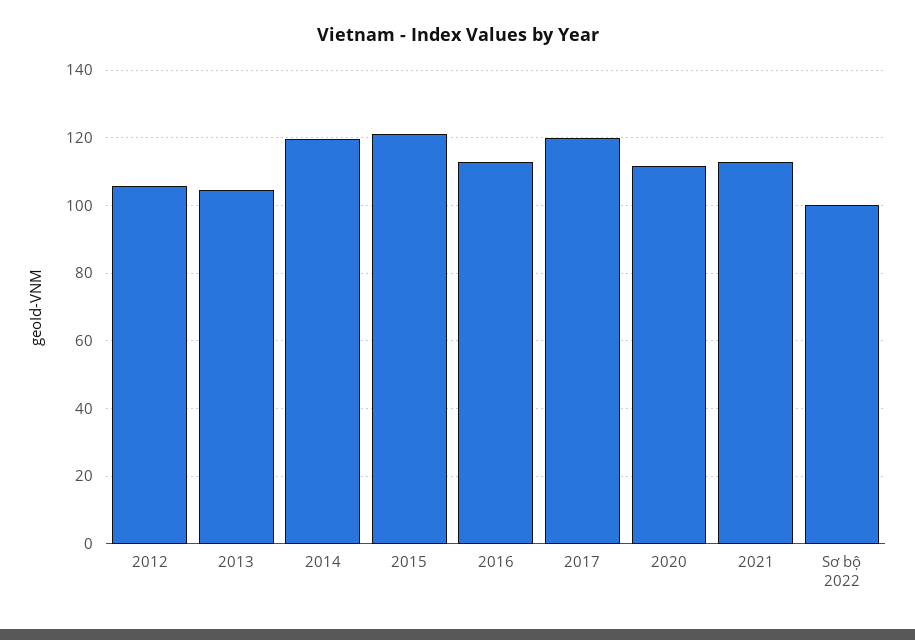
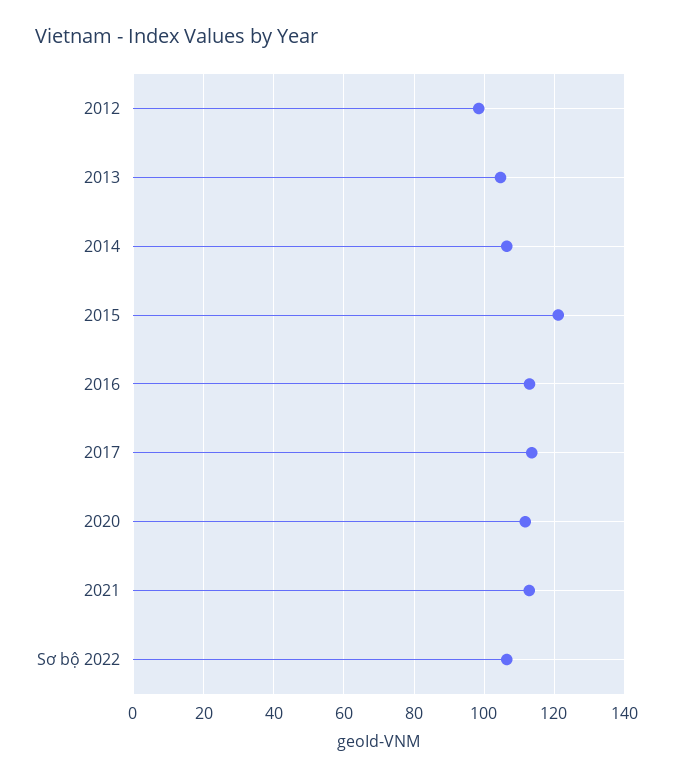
2012: 106 -> 98
2014: 120 -> 106
2017: 120 -> 114
Sơ bộ 2022: 100 -> 106

